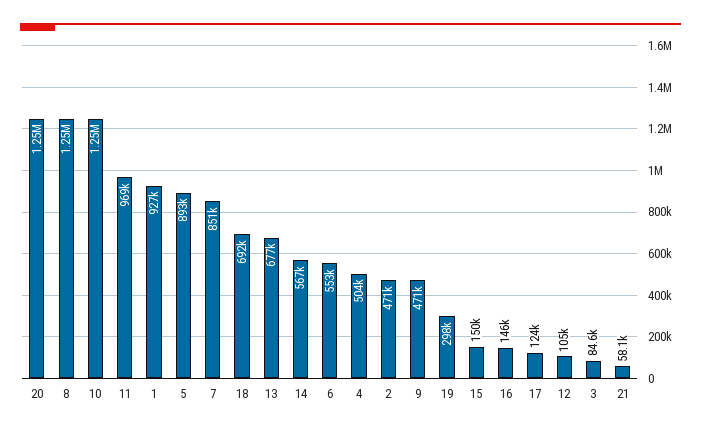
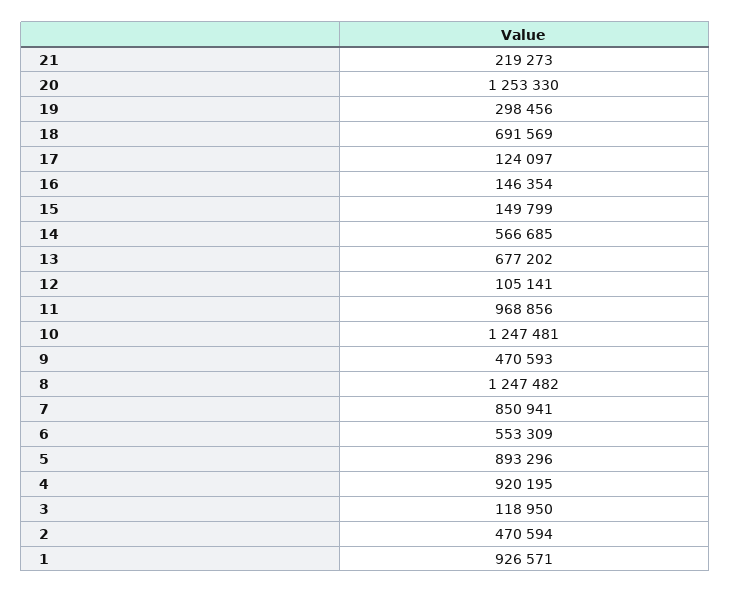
4: 504000 -> 920195
3: 84600 -> 118950
21: 58100 -> 219273

